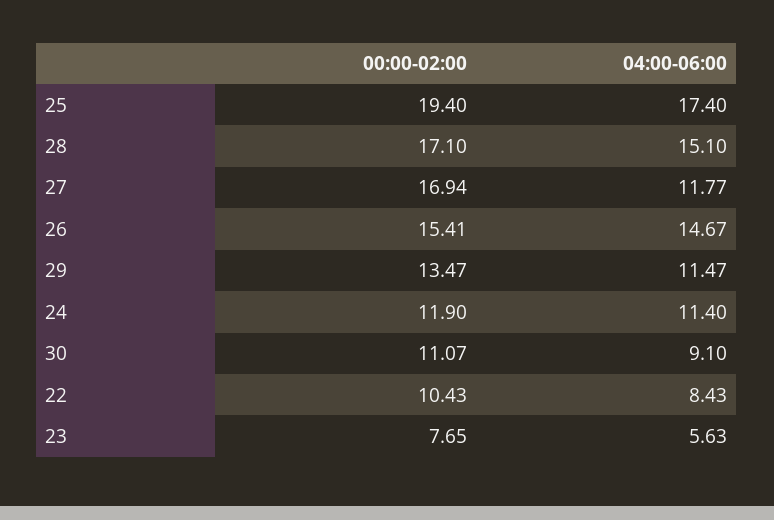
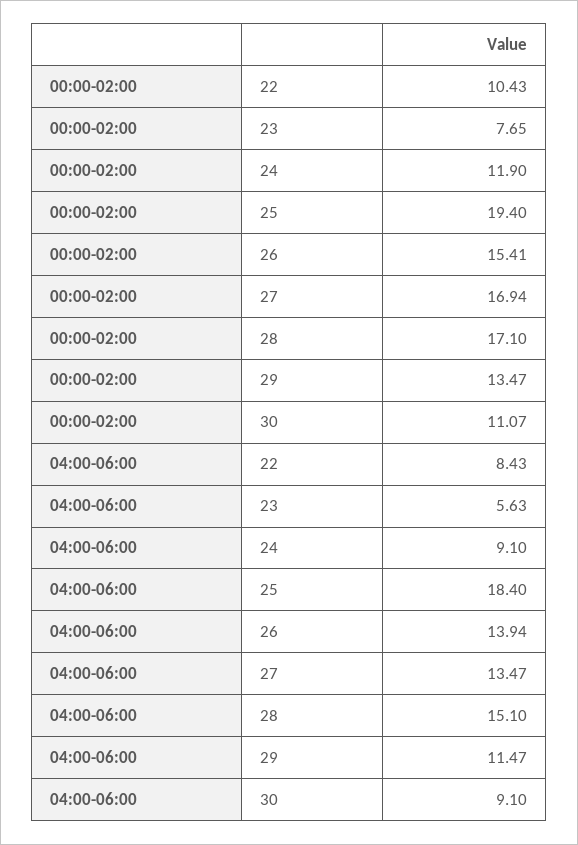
04:00-06:00, 25: 17.4 -> 18.4
04:00-06:00, 27: 11.77 -> 13.47
04:00-06:00, 26: 14.67 -> 13.94
04:00-06:00, 24: 11.4 -> 9.1

